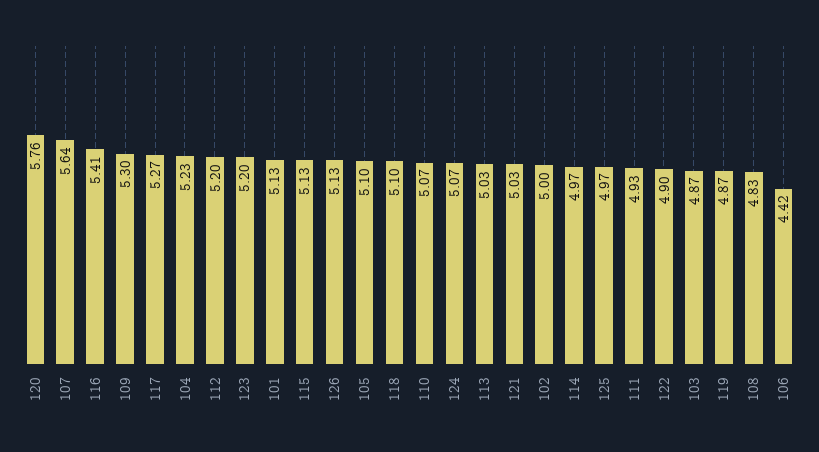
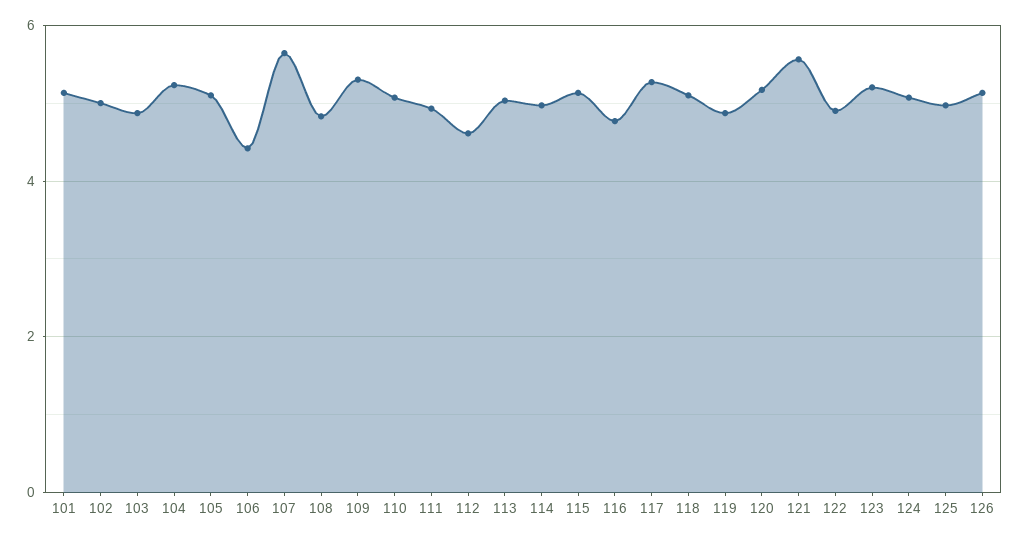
120: 5.76 -> 5.2
116: 5.41 -> 4.8
112: 5.2 -> 4.6
121: 5.03 -> 5.6

